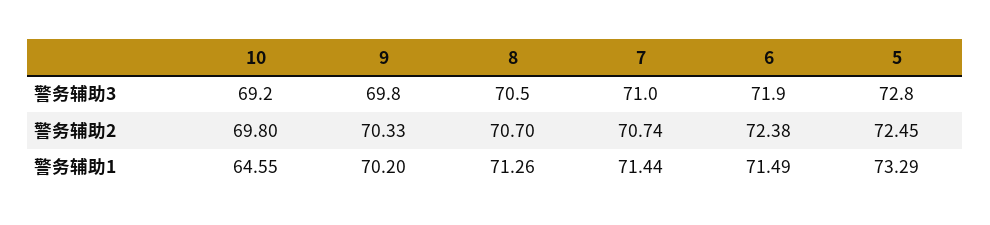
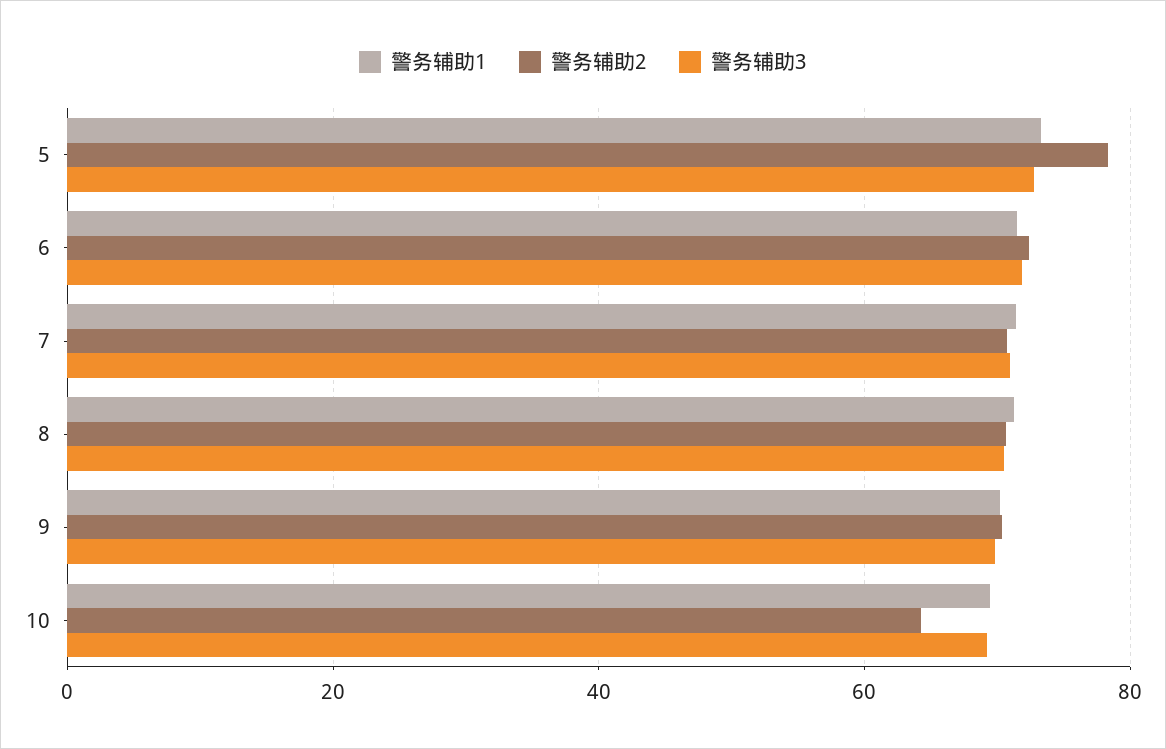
警务辅助2, 10: 69.8 -> 64
警务辅助2, 5: 72.45 -> 78
警务辅助1, 10: 64.55 -> 70

